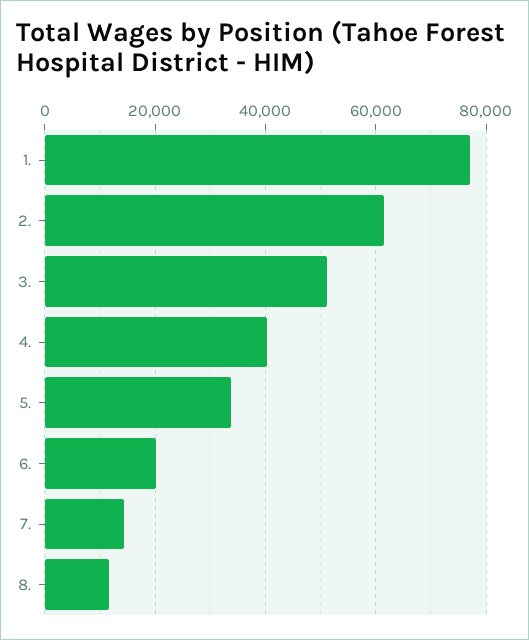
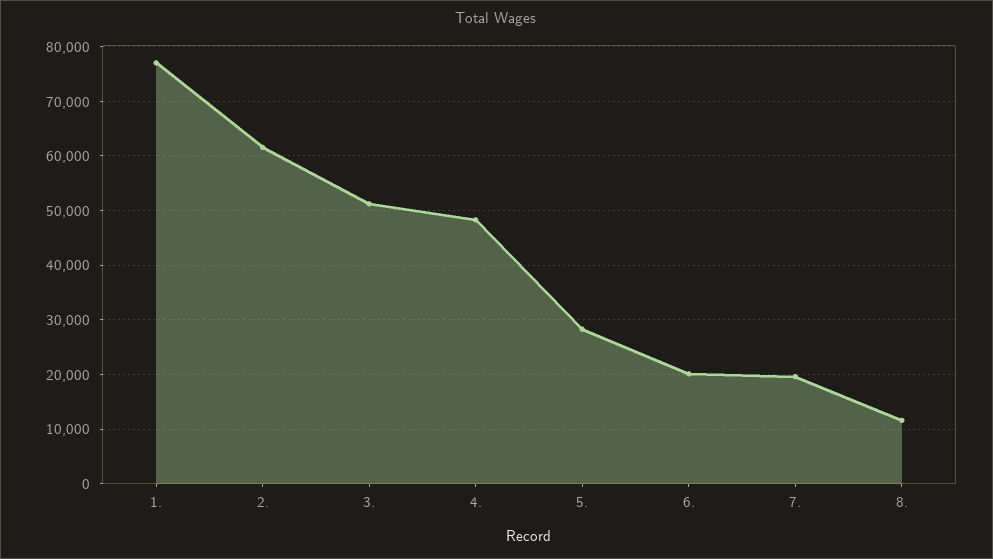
4.: 40000 -> 48000
5.: 34000 -> 28000
7.: 14000 -> 20000

